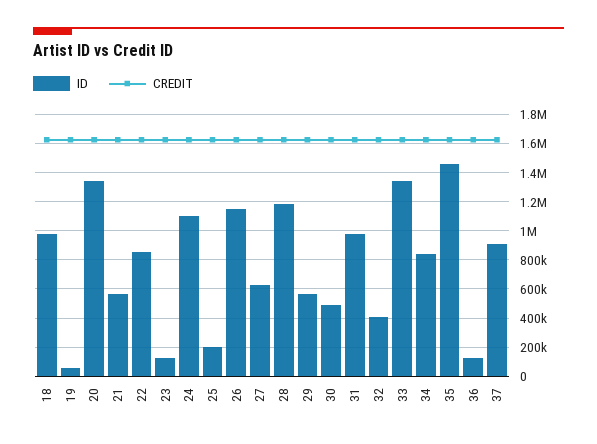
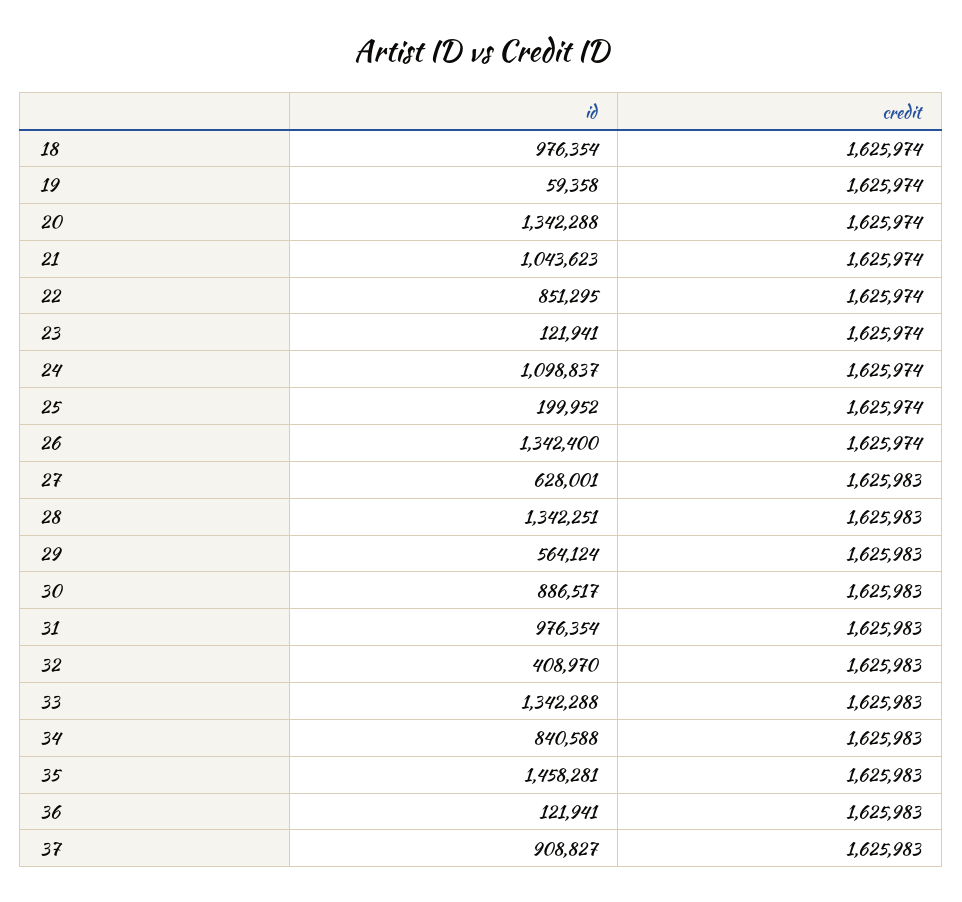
ID, 21: 550000 -> 1043623
ID, 26: 1150000 -> 1342400
ID, 28: 1200000 -> 1342251
ID, 30: 500000 -> 886517

